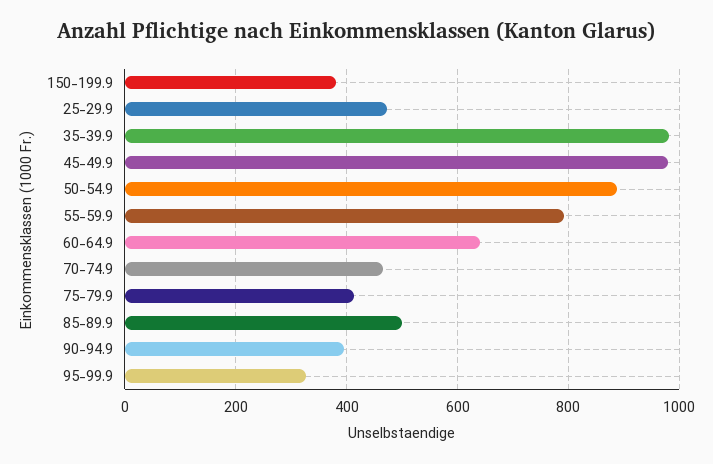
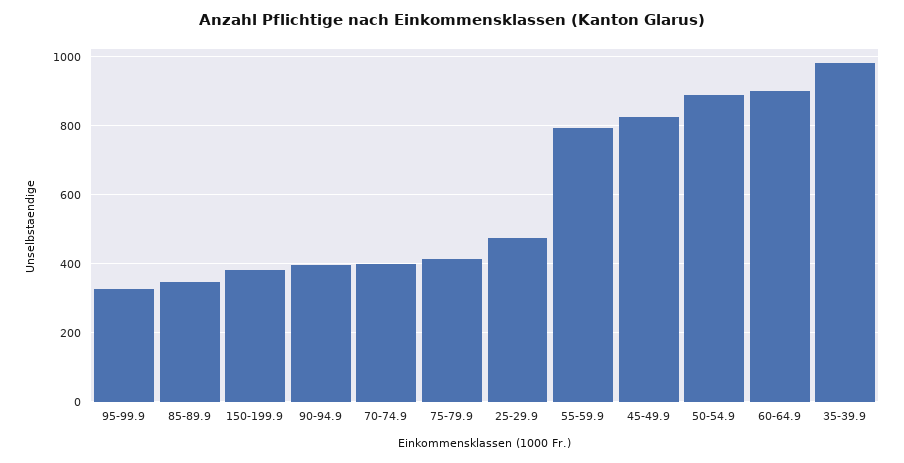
45-49.9: 980 -> 820
60-64.9: 640 -> 900
70-74.9: 460 -> 400
85-89.9: 500 -> 340

